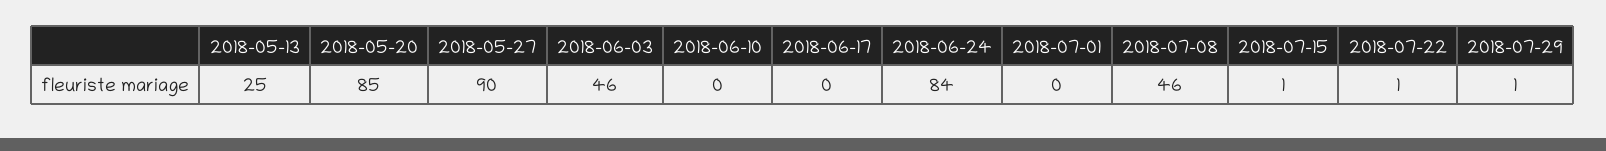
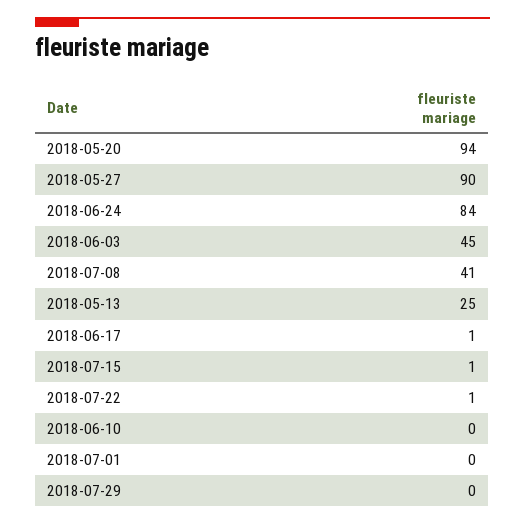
2018-05-20: 85 -> 94
2018-06-03: 46 -> 45
2018-06-17: 0 -> 1
2018-07-08: 46 -> 41
2018-07-29: 1 -> 0

